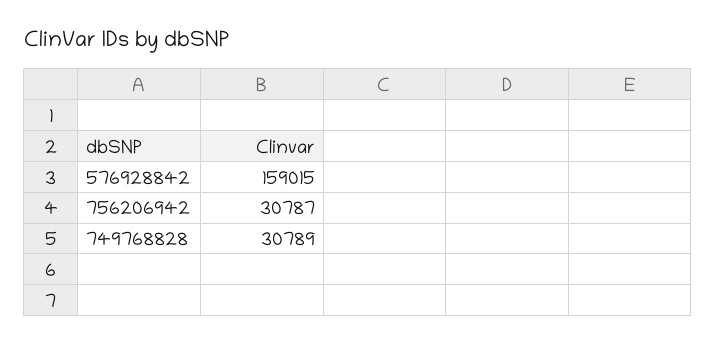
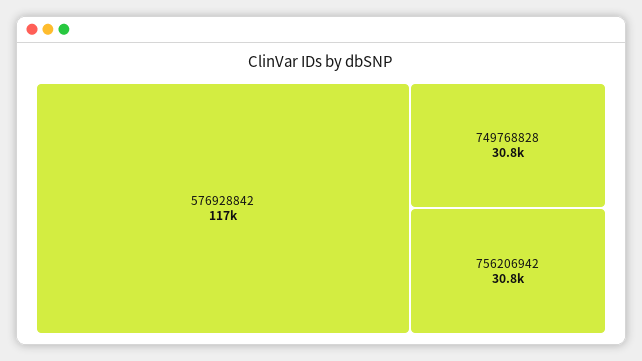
576928842: 159015 -> 117000

